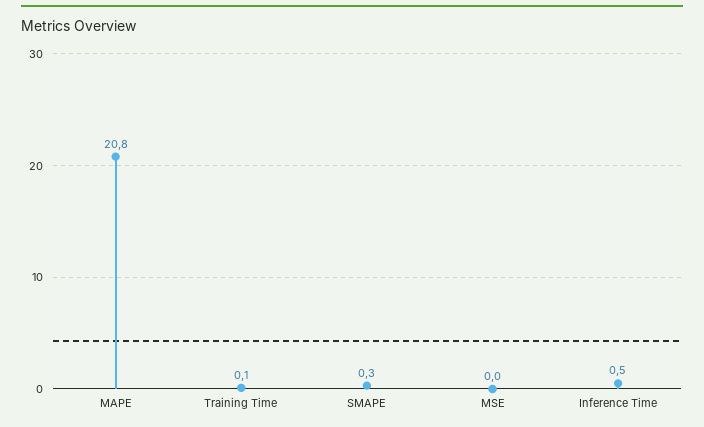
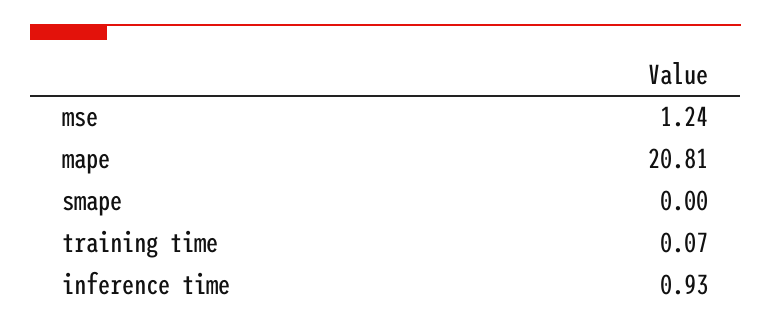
SMAPE: 0.3 -> 0
MSE: 0 -> 1.24
Inference Time: 0.5 -> 0.93

